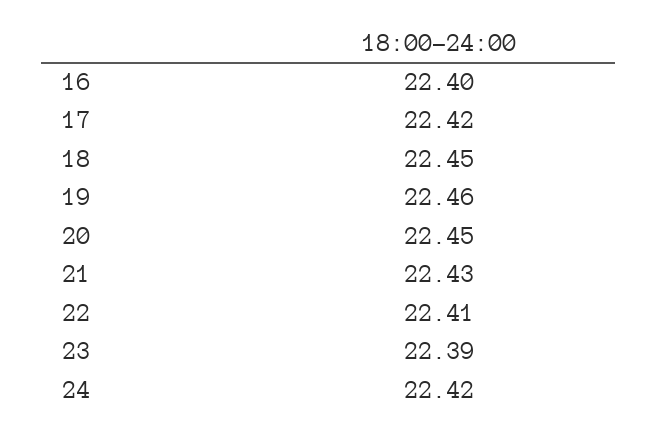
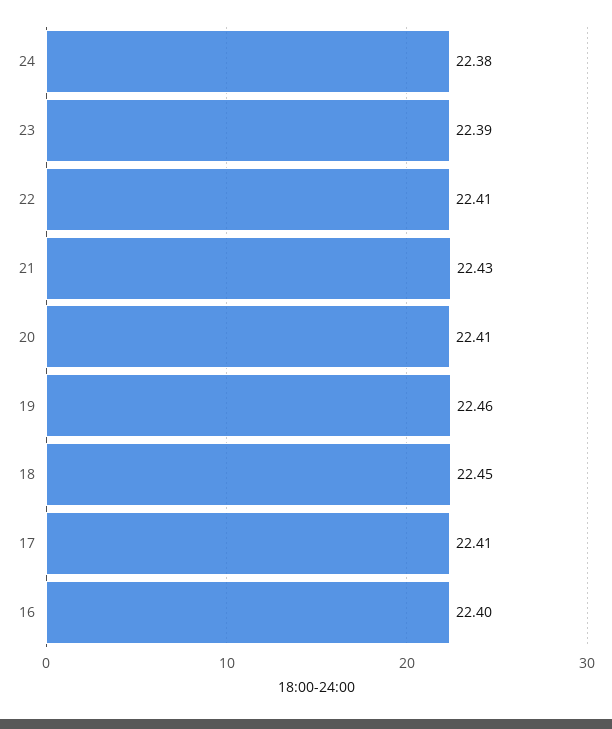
17: 22.42 -> 22.41
20: 22.45 -> 22.41
24: 22.42 -> 22.38

